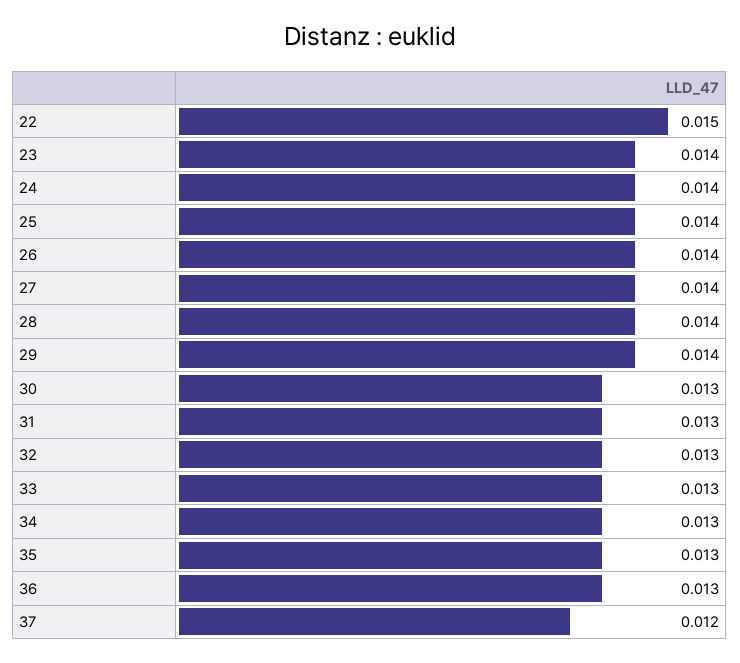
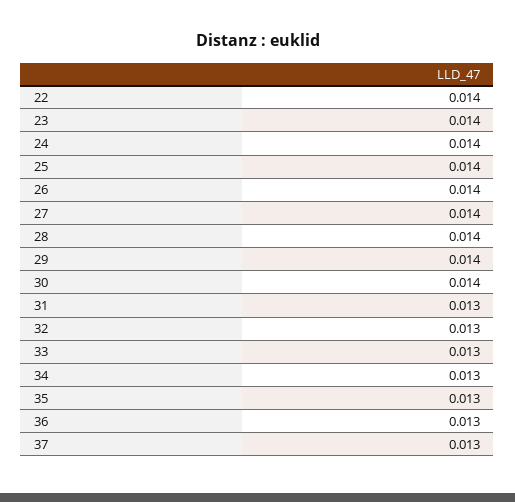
22: 0.015 -> 0.014
30: 0.013 -> 0.014
37: 0.012 -> 0.013

